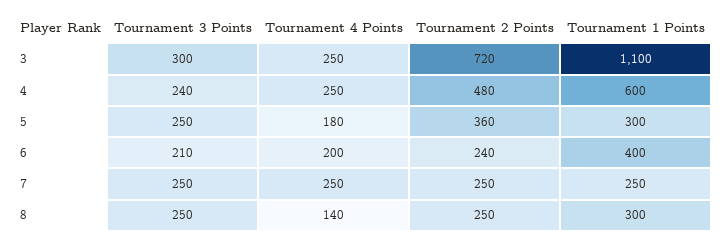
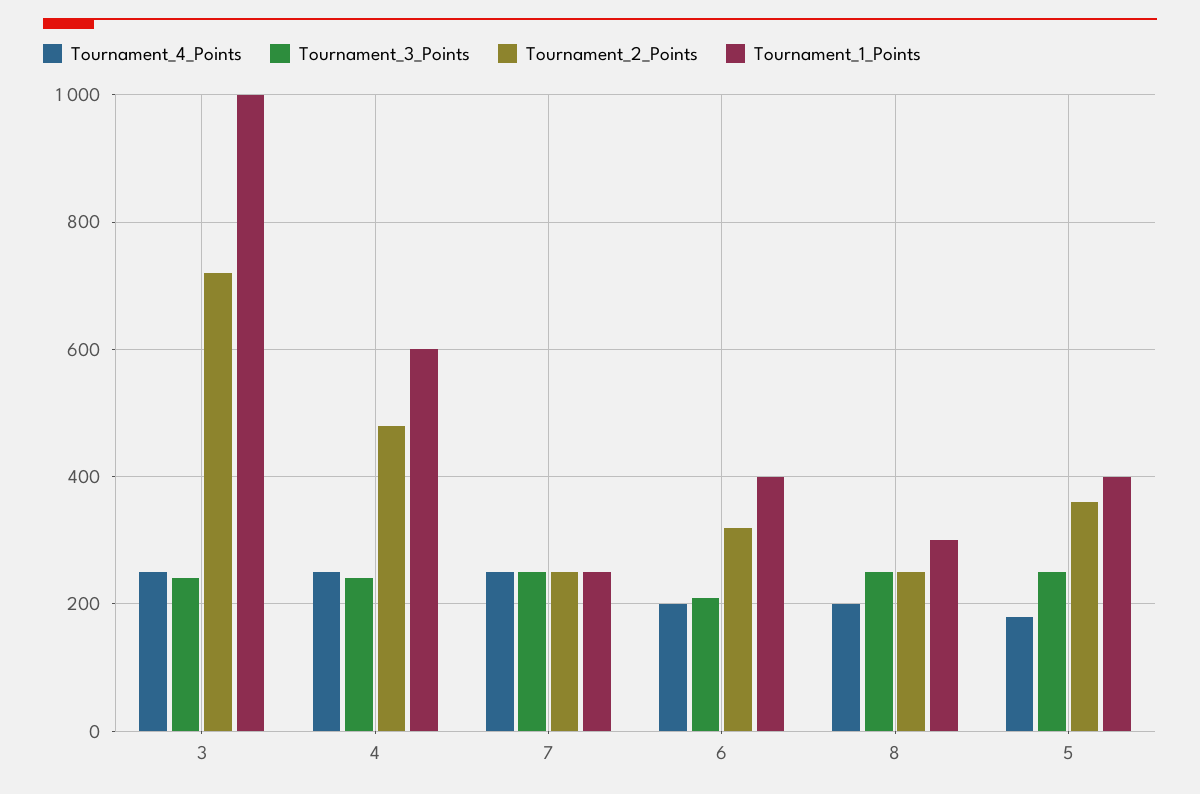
Tournament 3 Points, 3: 300 -> 240
Tournament 1 Points, 3: 1100 -> 1000
Tournament 1 Points, 5: 300 -> 400
Tournament 2 Points, 6: 240 -> 320
Tournament 4 Points, 8: 140 -> 200

